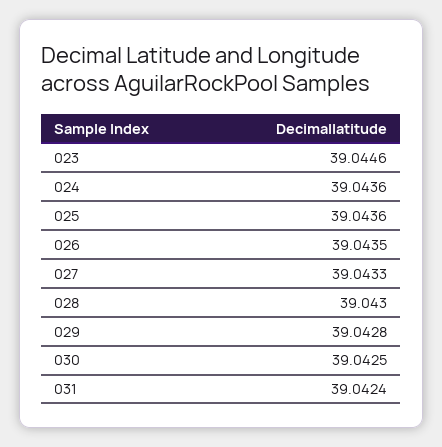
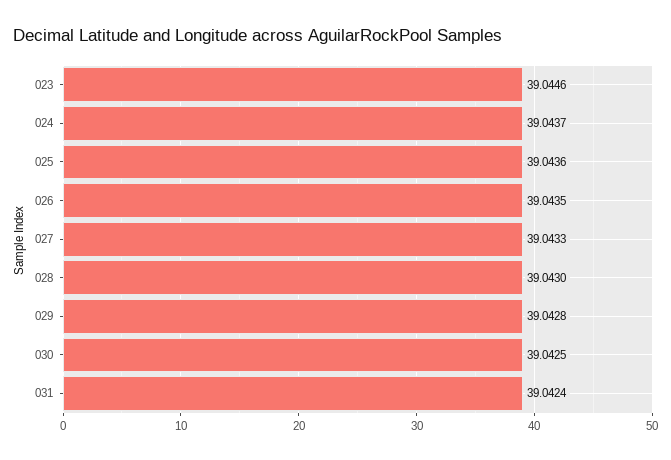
024: 39.0436 -> 39.0437

